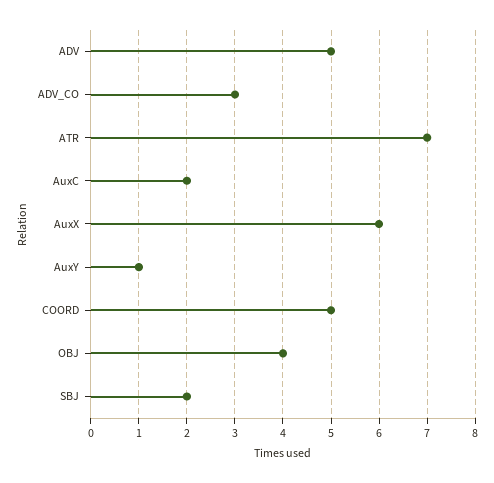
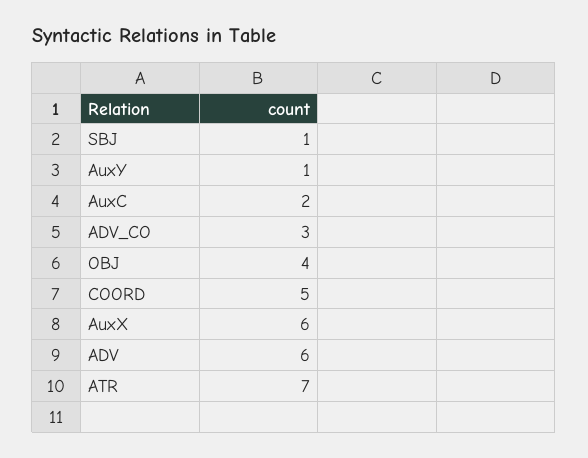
ADV: 5 -> 6
SBJ: 2 -> 1

